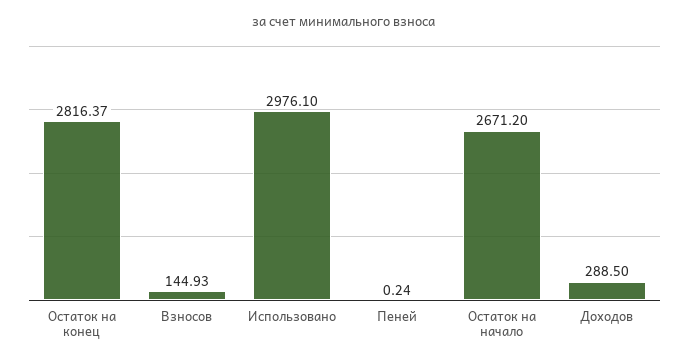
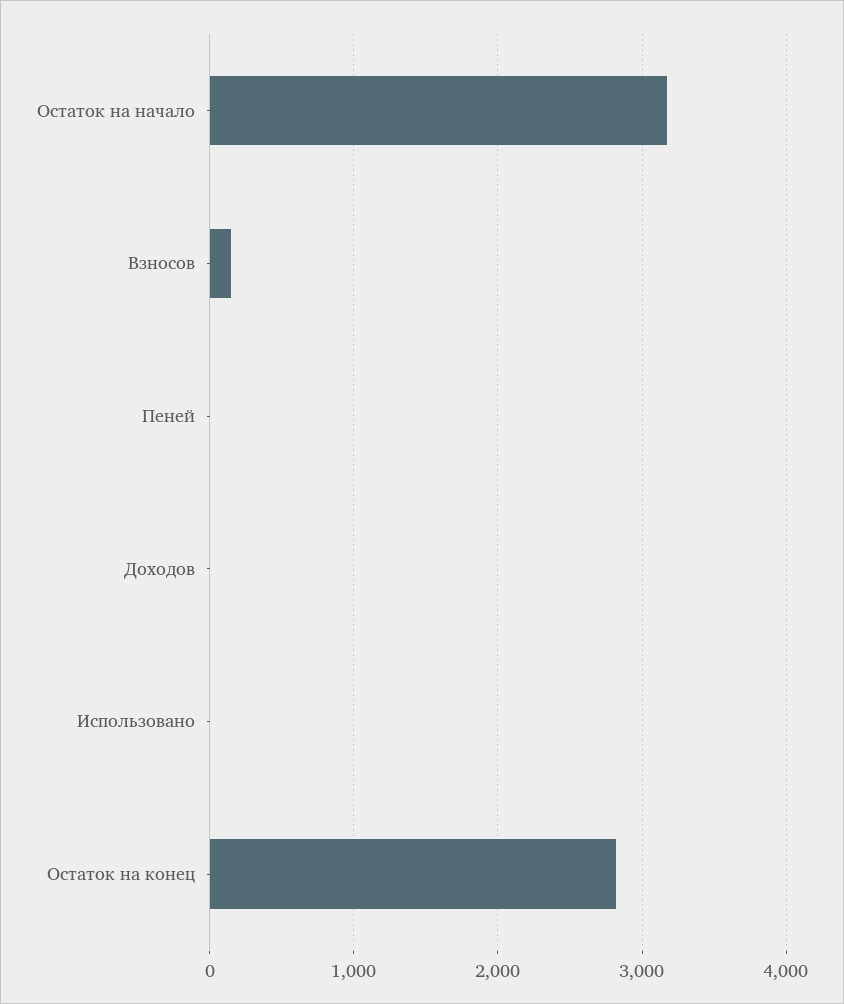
Использовано: 2976.1 -> 0
Остаток на начало: 2671.2 -> 3200
Доходов: 288.5 -> 0

